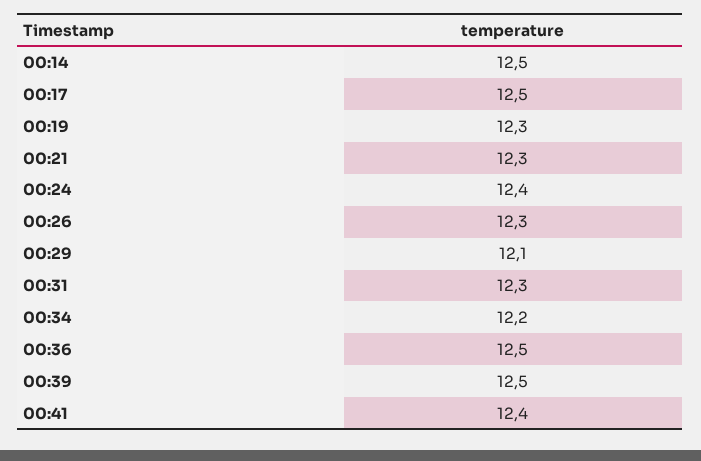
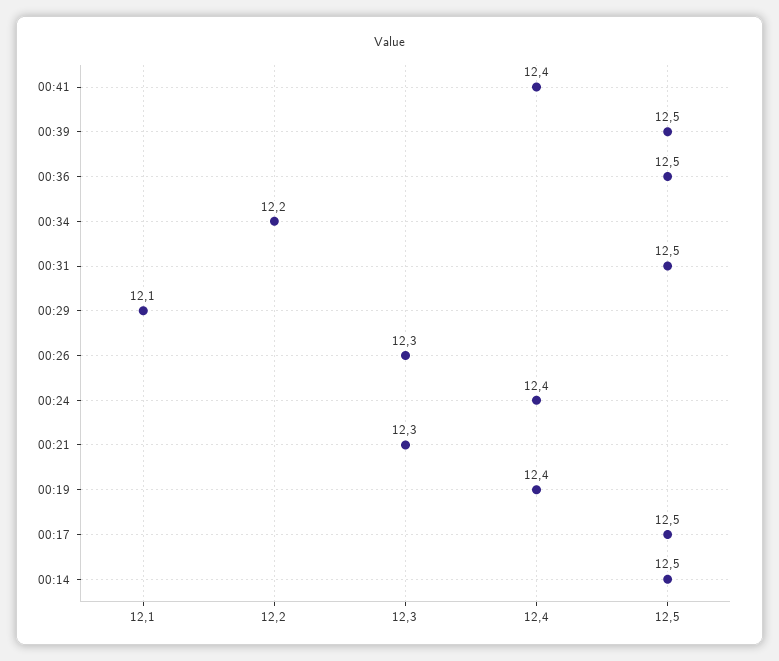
00:19: 12.3 -> 12.4
00:31: 12.3 -> 12.5

